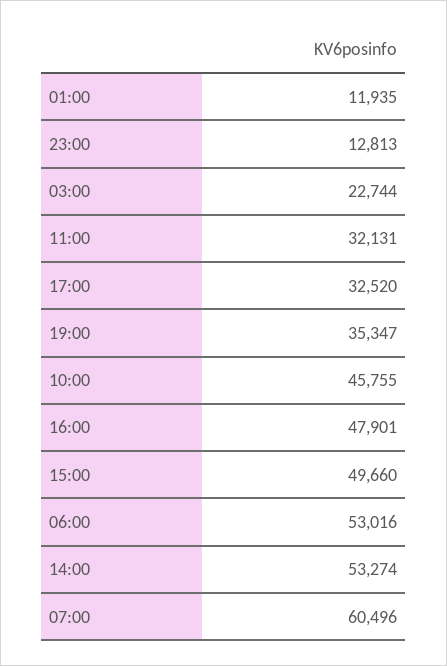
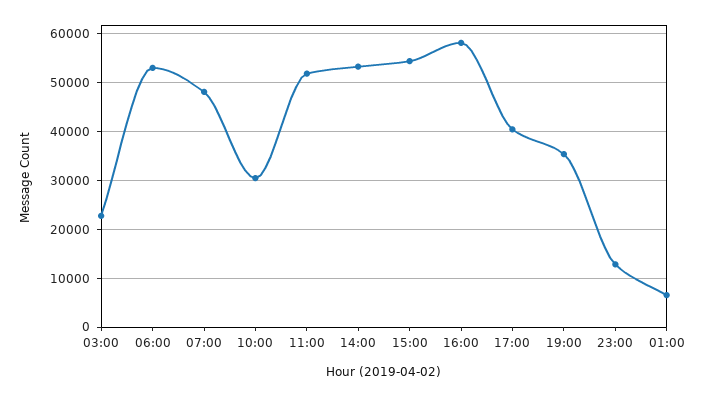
01:00: 11935 -> 6000
11:00: 32131 -> 52000
17:00: 32520 -> 40000
10:00: 45755 -> 30000
16:00: 47901 -> 58000
15:00: 49660 -> 54000
07:00: 60496 -> 48000

